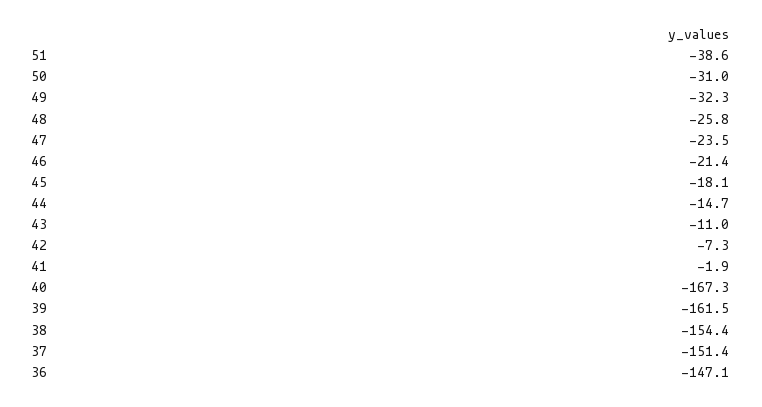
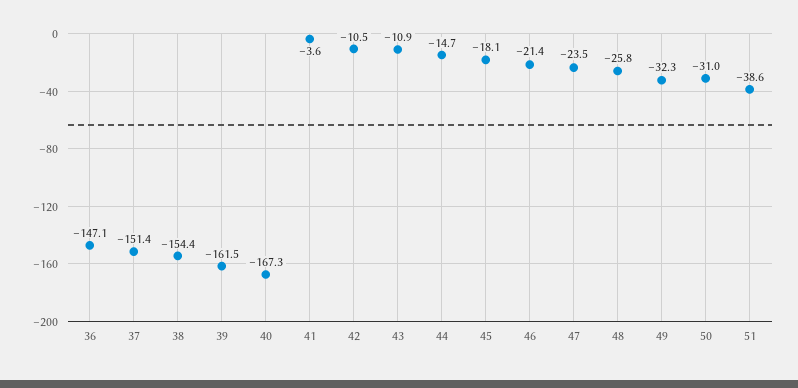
43: -11 -> -10.9
42: -7.3 -> -10.5
41: -1.9 -> -3.6

